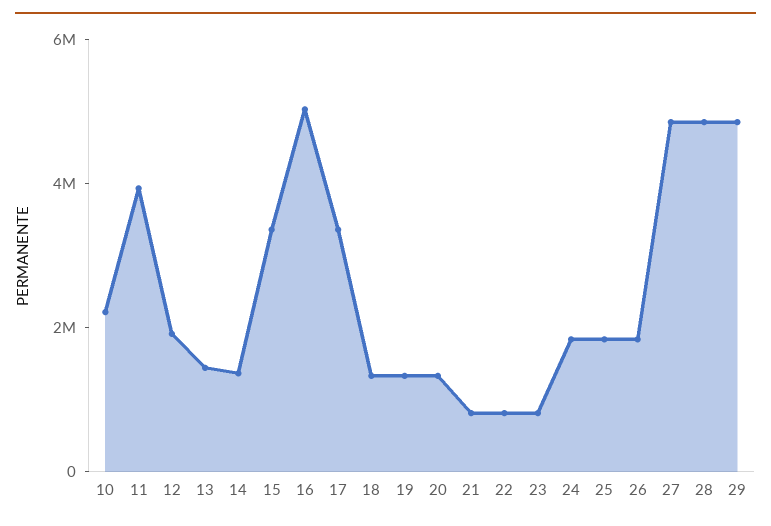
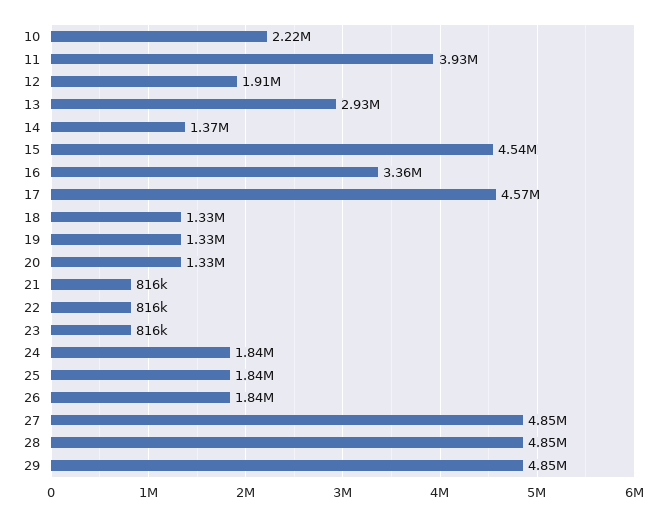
13: 1500000 -> 2930000
15: 3500000 -> 4540000
16: 5000000 -> 3360000
17: 3500000 -> 4570000

